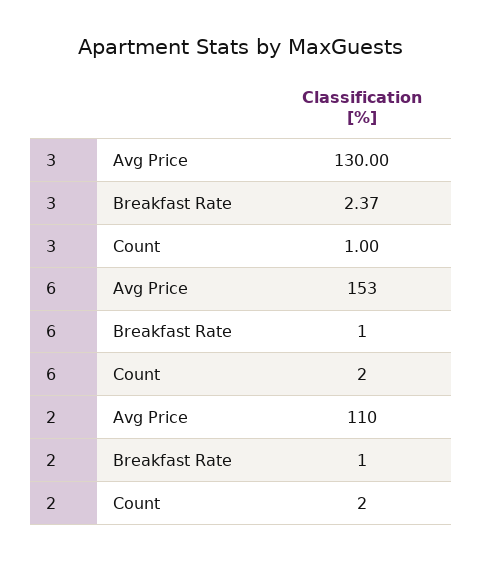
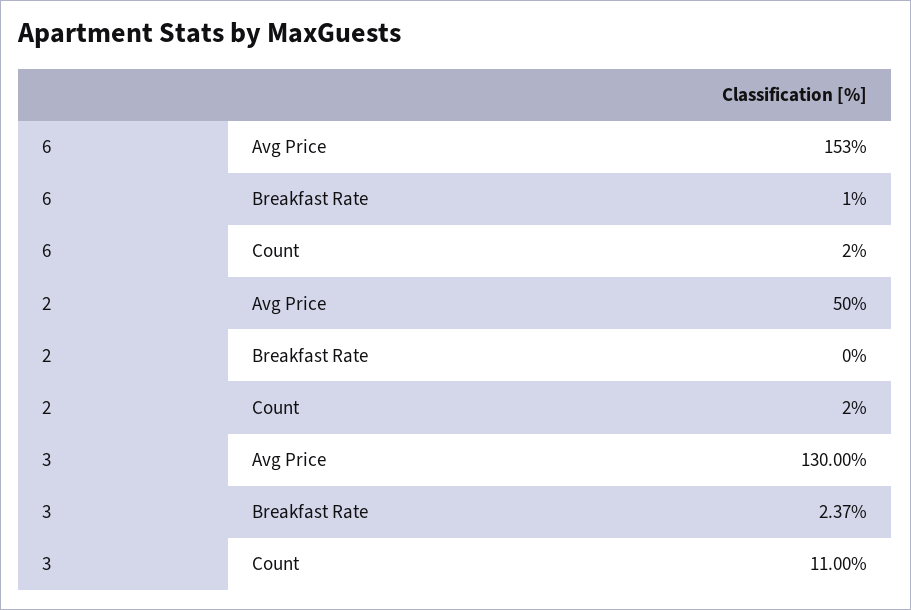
3, Count: 1 -> 11
2, Avg Price: 110 -> 50
2, Breakfast Rate: 1 -> 0

